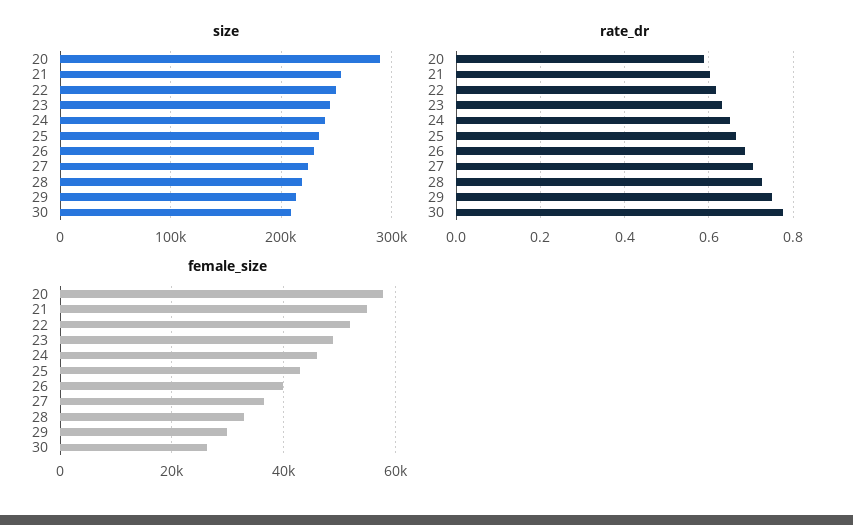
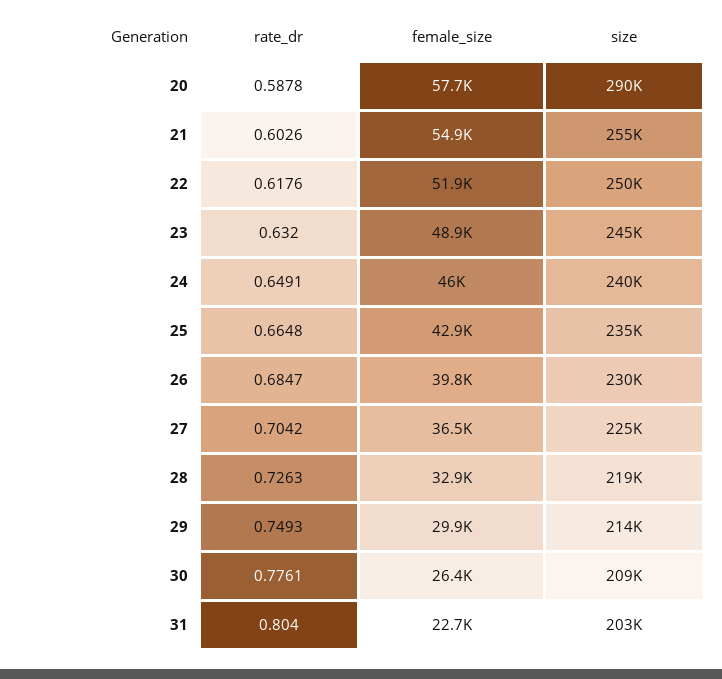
rate_dr, 31: none -> 0.804
female_size, 31: none -> 22700
size, 31: none -> 203000

